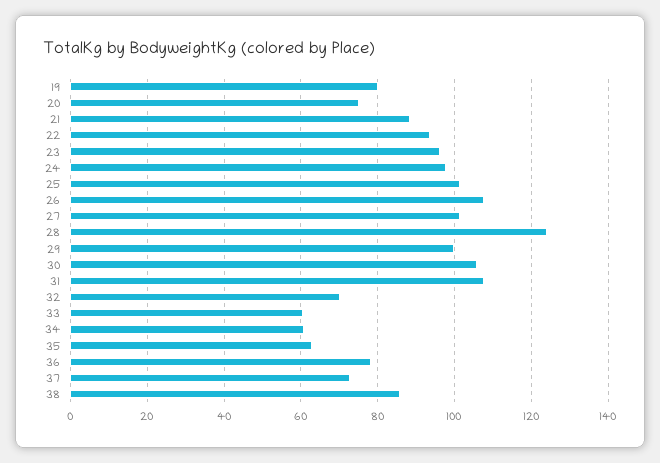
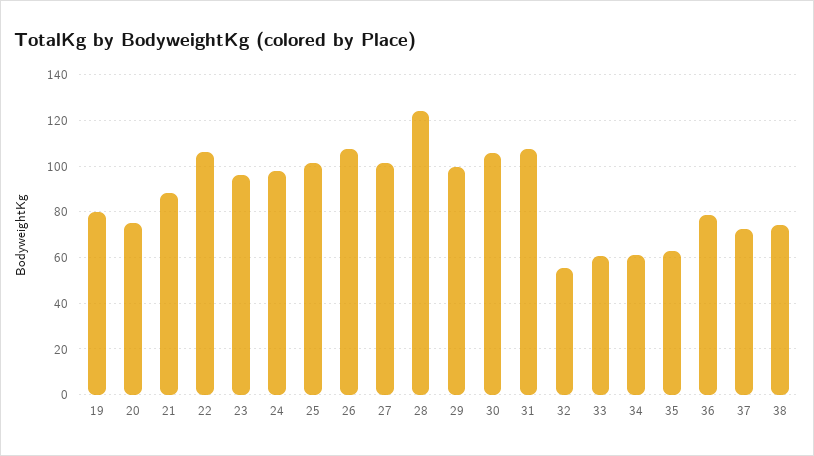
22: 94 -> 105
32: 70 -> 55
38: 86 -> 75

